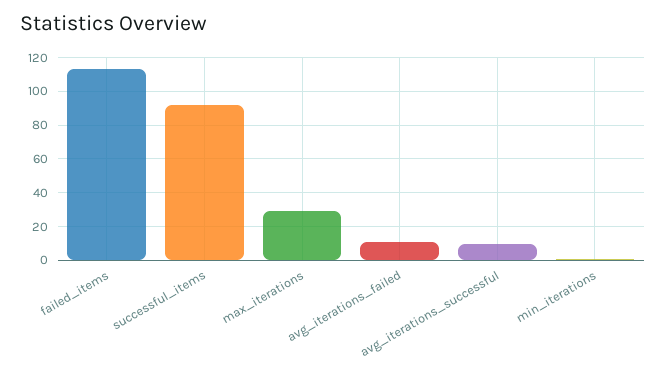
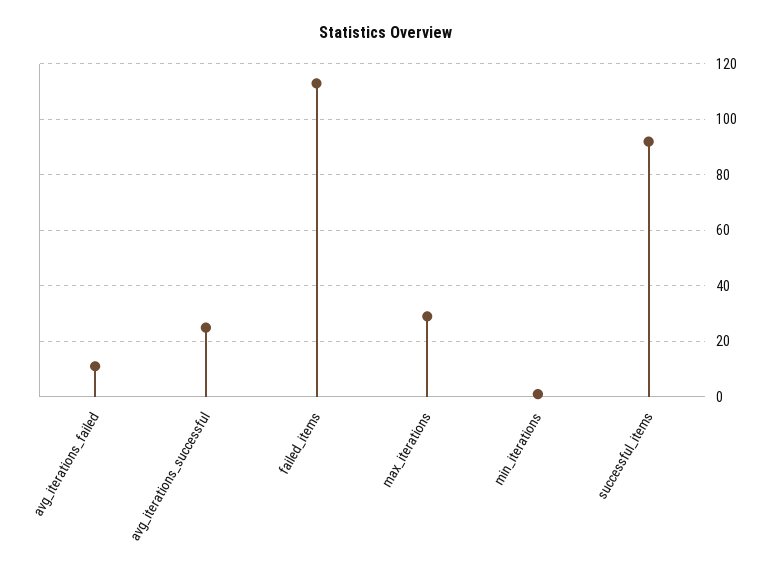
avg_iterations_successful: 10 -> 25

